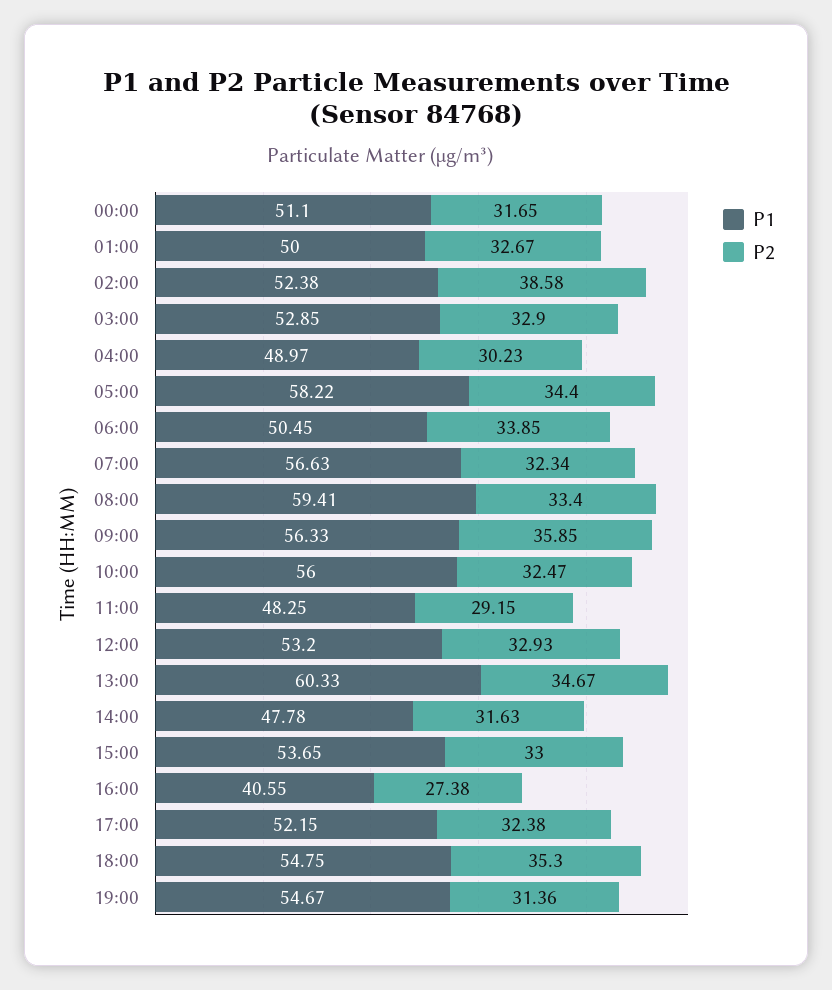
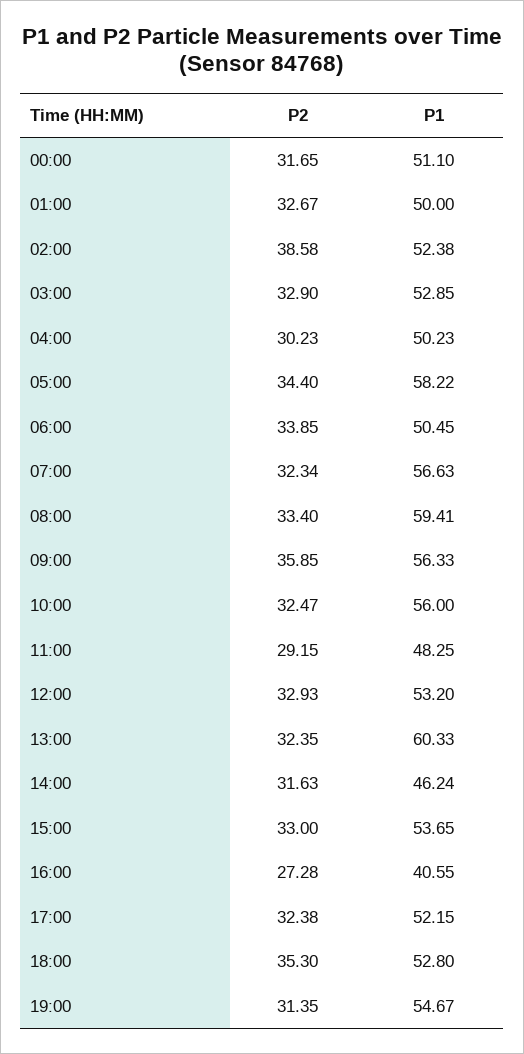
P1, 04:00: 48.97 -> 50.23
P2, 13:00: 34.67 -> 32.35
P1, 14:00: 47.78 -> 46.24
P2, 16:00: 27.38 -> 27.28
P1, 18:00: 54.75 -> 52.8
P2, 19:00: 31.36 -> 31.35

